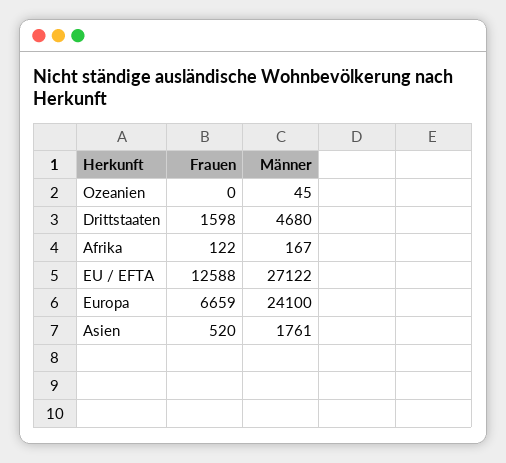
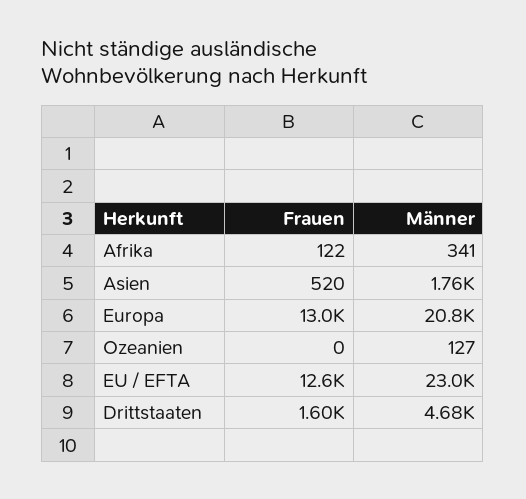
Männer, Ozeanien: 45 -> 127
Männer, Afrika: 167 -> 341
Männer, EU / EFTA: 27122 -> 23000
Frauen, Europa: 6659 -> 13000
Männer, Europa: 24100 -> 20800

